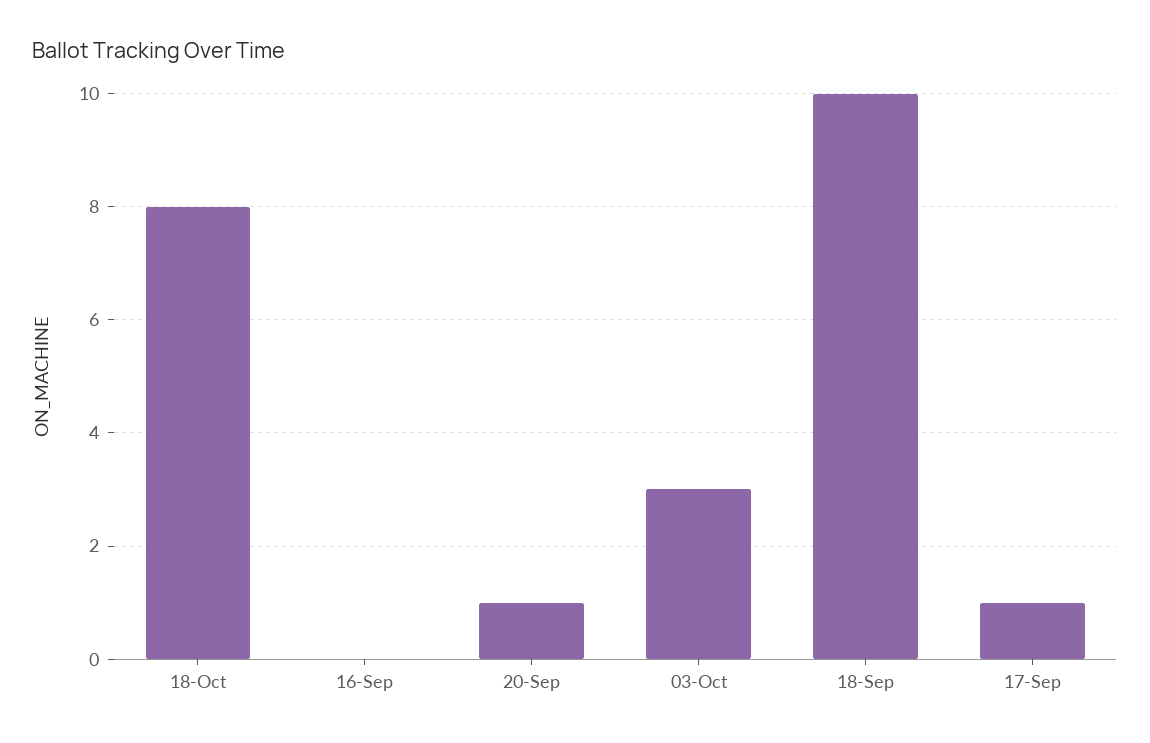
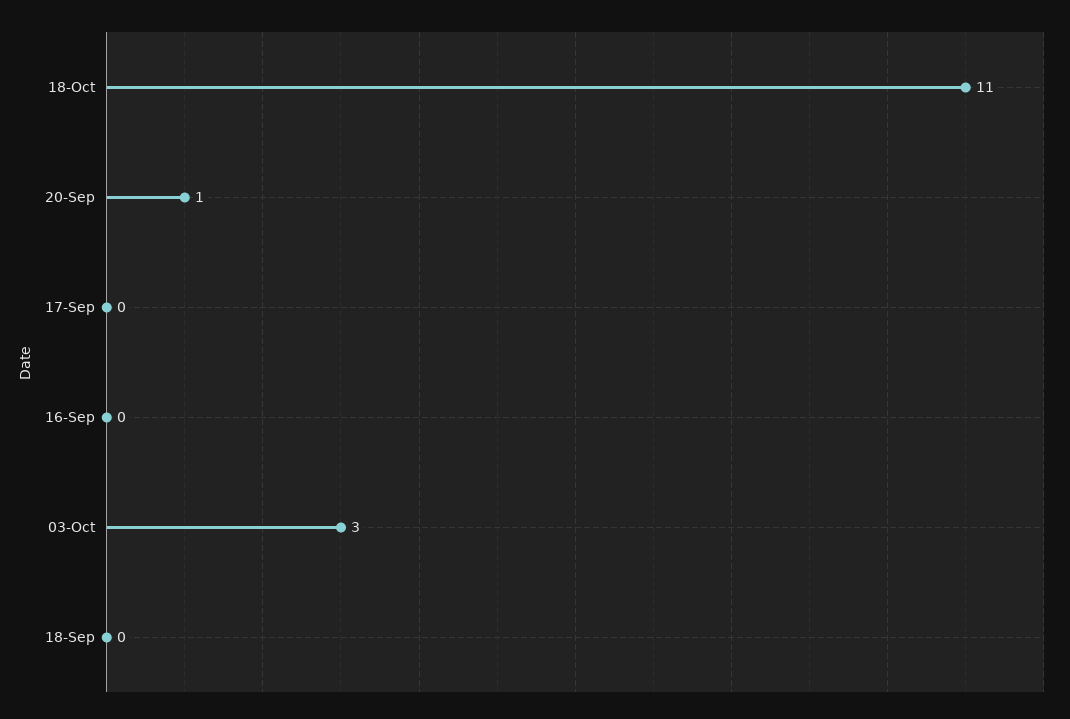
18-Oct: 8 -> 11
18-Sep: 10 -> 0
17-Sep: 1 -> 0

